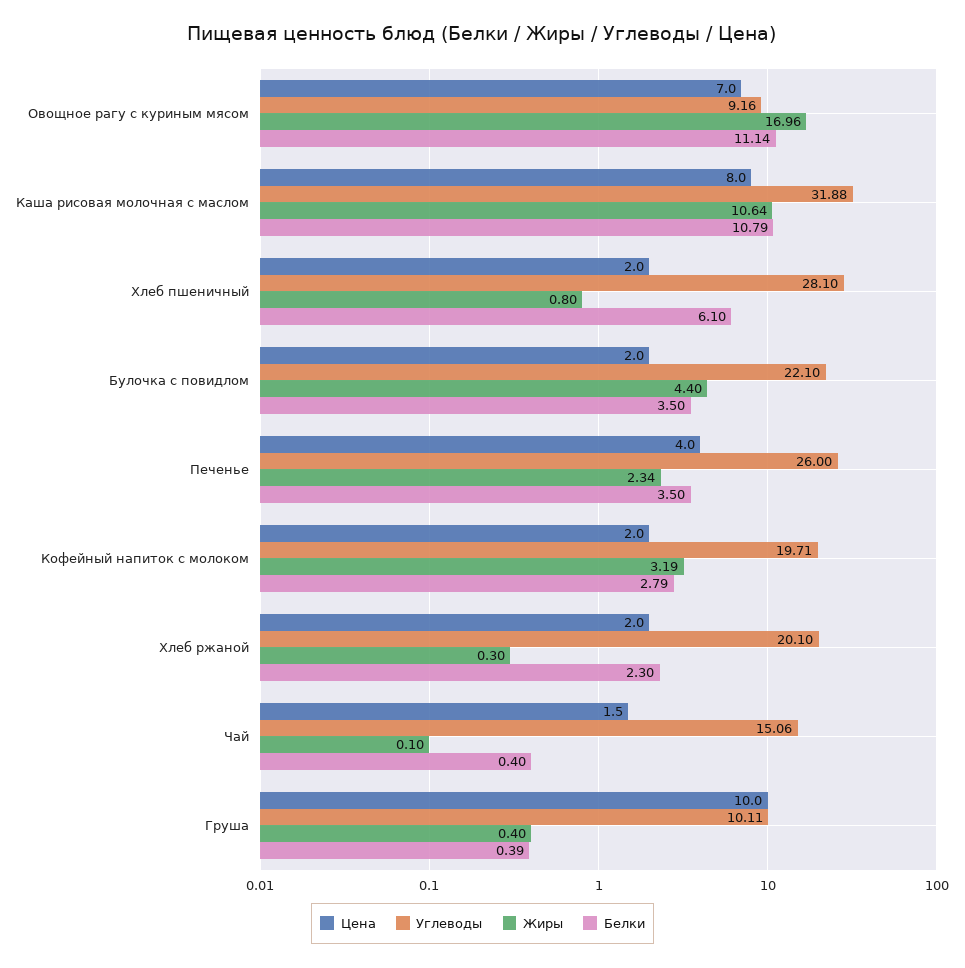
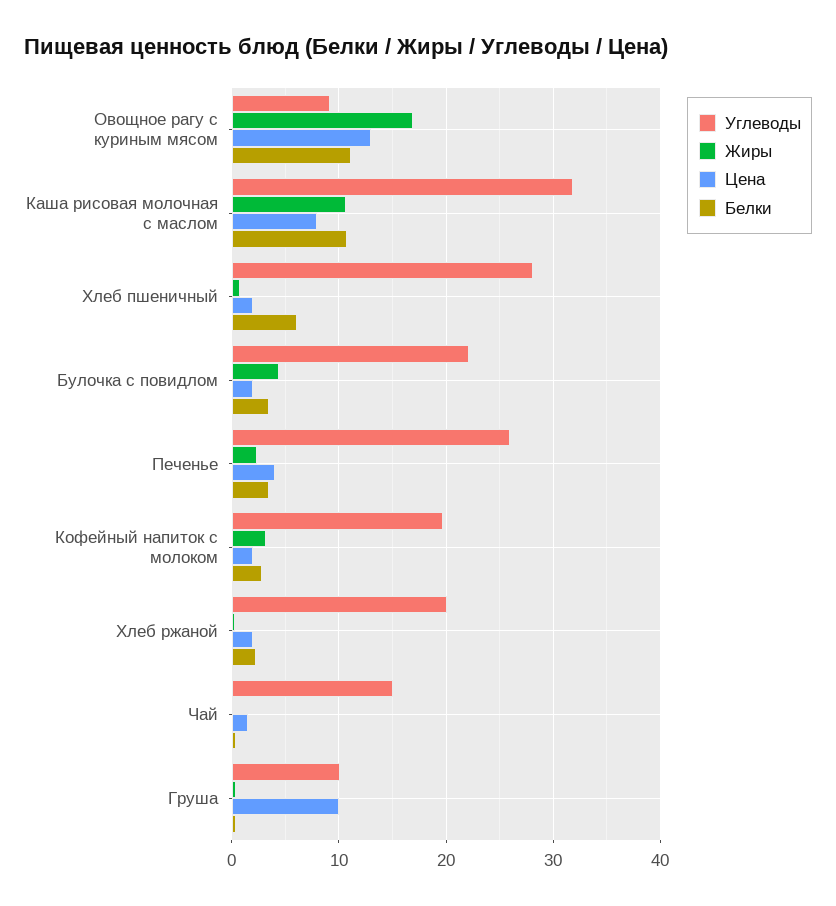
Цена, Овощное рагу с куриным мясом: 7 -> 13

